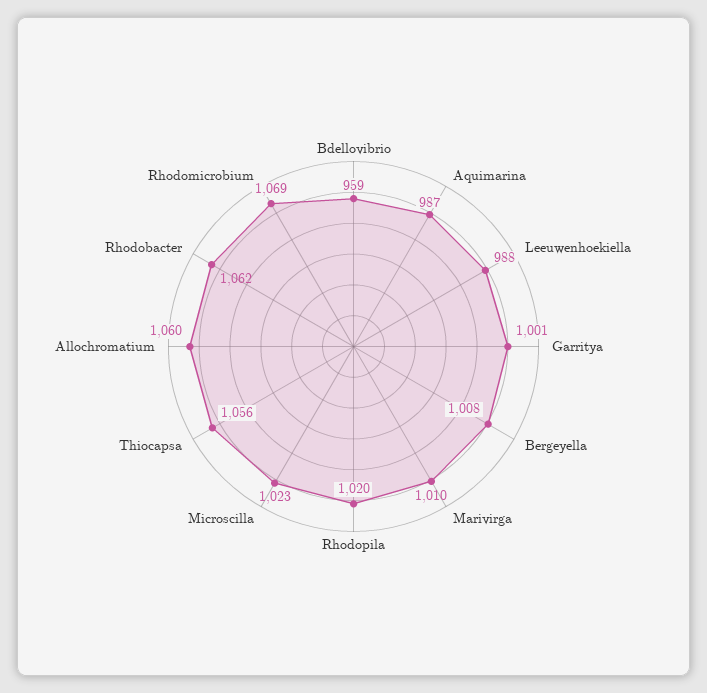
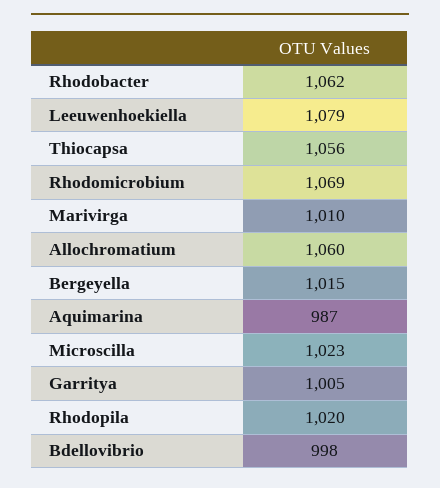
Bdellovibrio: 959 -> 998
Leeuwenhoekiella: 988 -> 1079
Garritya: 1001 -> 1005
Bergeyella: 1008 -> 1015

